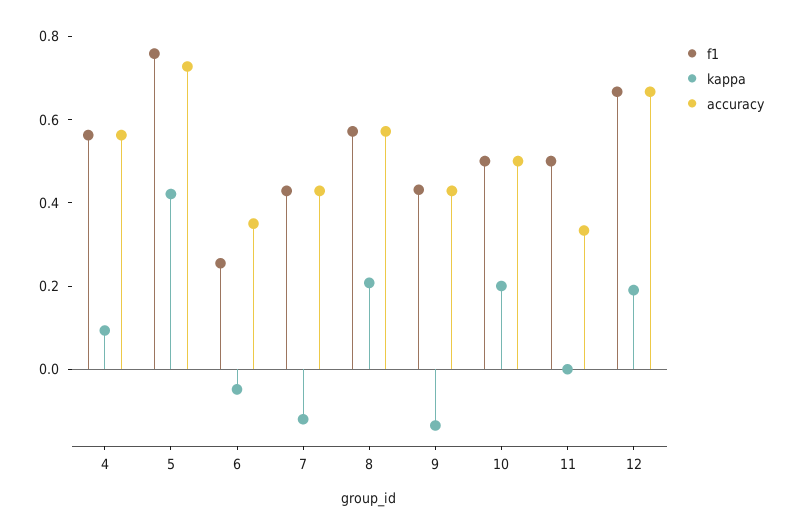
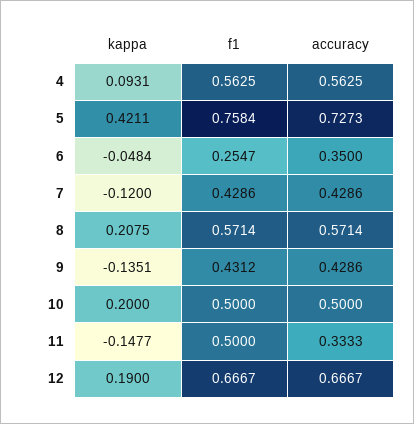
kappa, 11: 0 -> -0.1477

